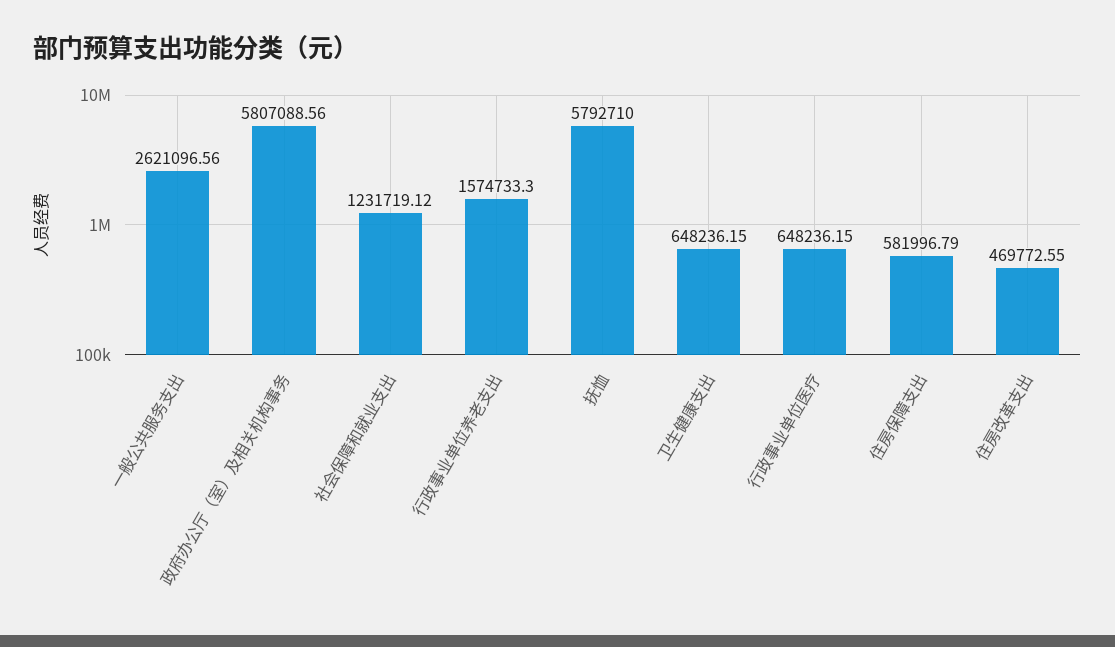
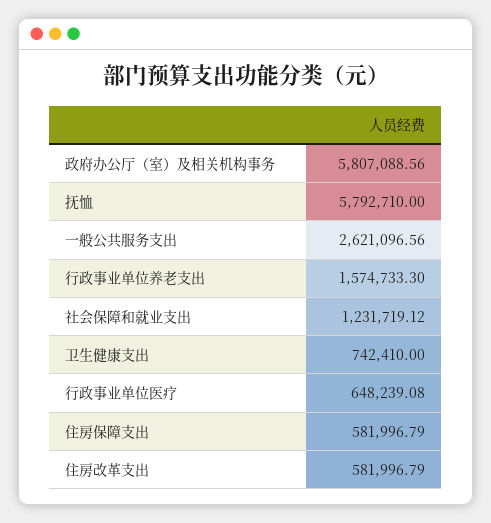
卫生健康支出: 648236.15 -> 742410
行政事业单位医疗: 648236.15 -> 648239.08
住房改革支出: 469772.55 -> 581996.79

